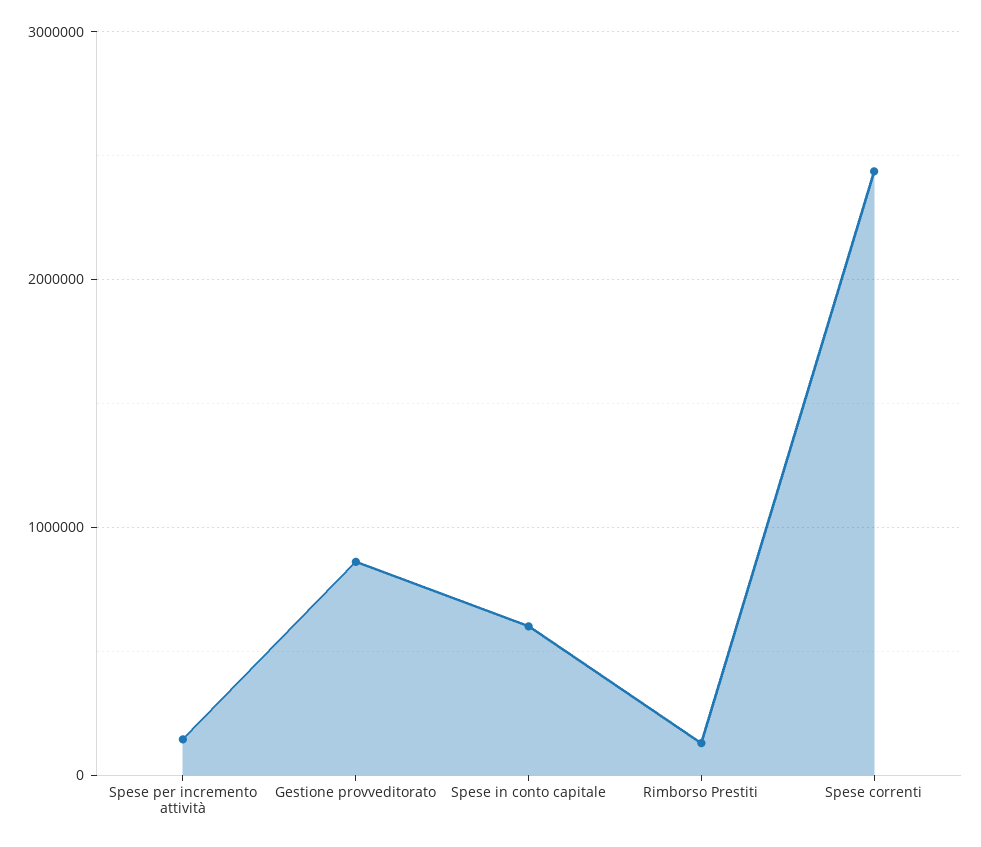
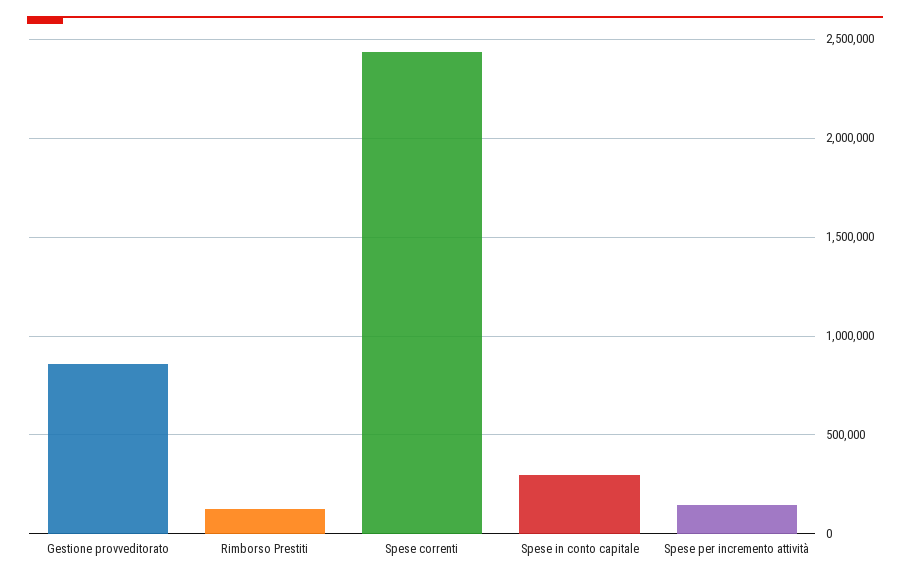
Spese in conto capitale: 600000 -> 300000

